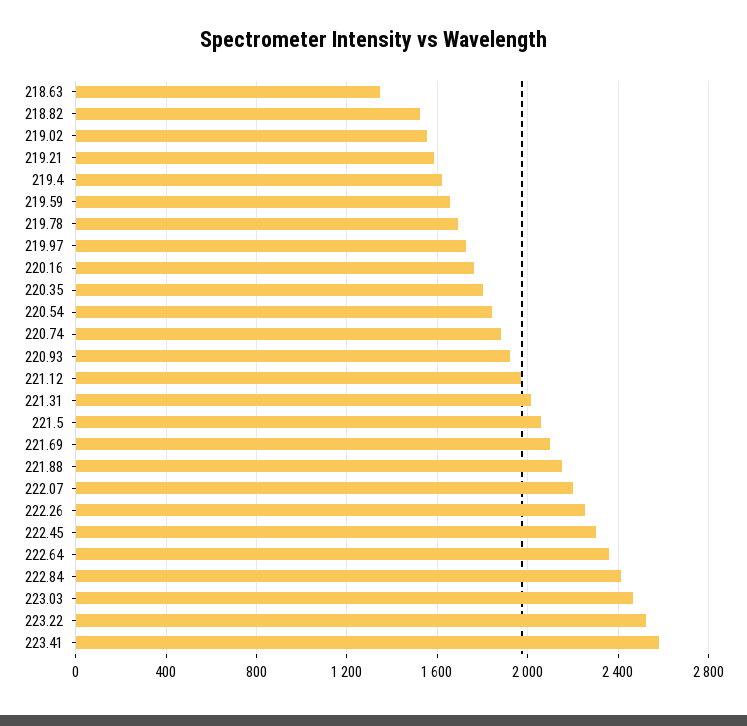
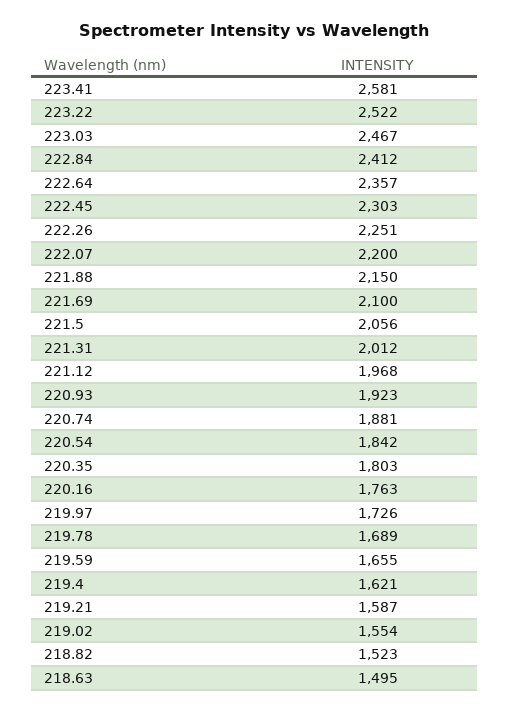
218.63: 1350 -> 1495

